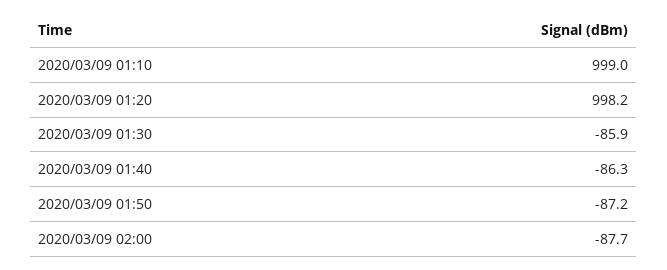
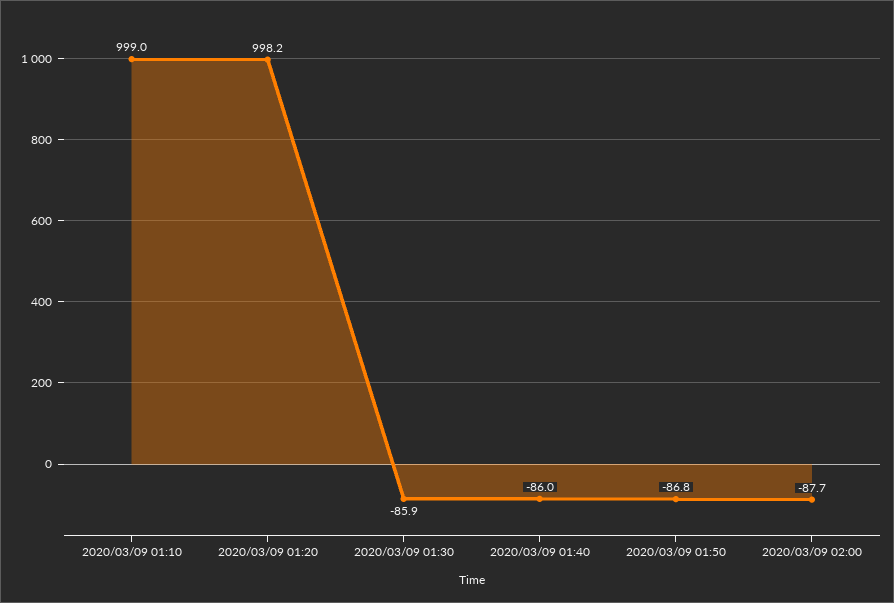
2020/03/09 01:40: -86.3 -> -86
2020/03/09 01:50: -87.2 -> -86.8

